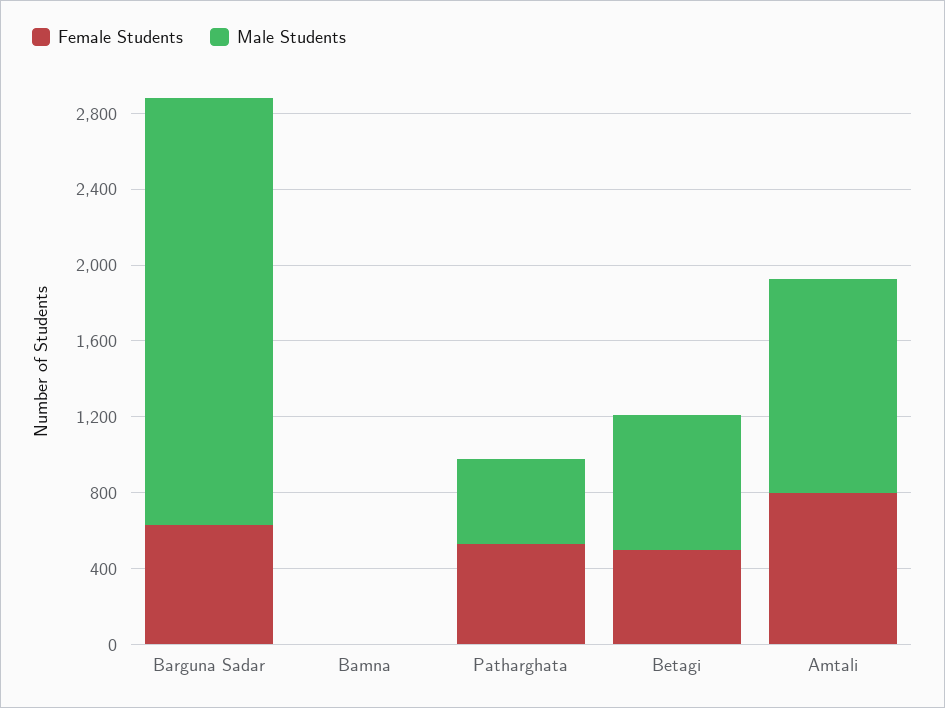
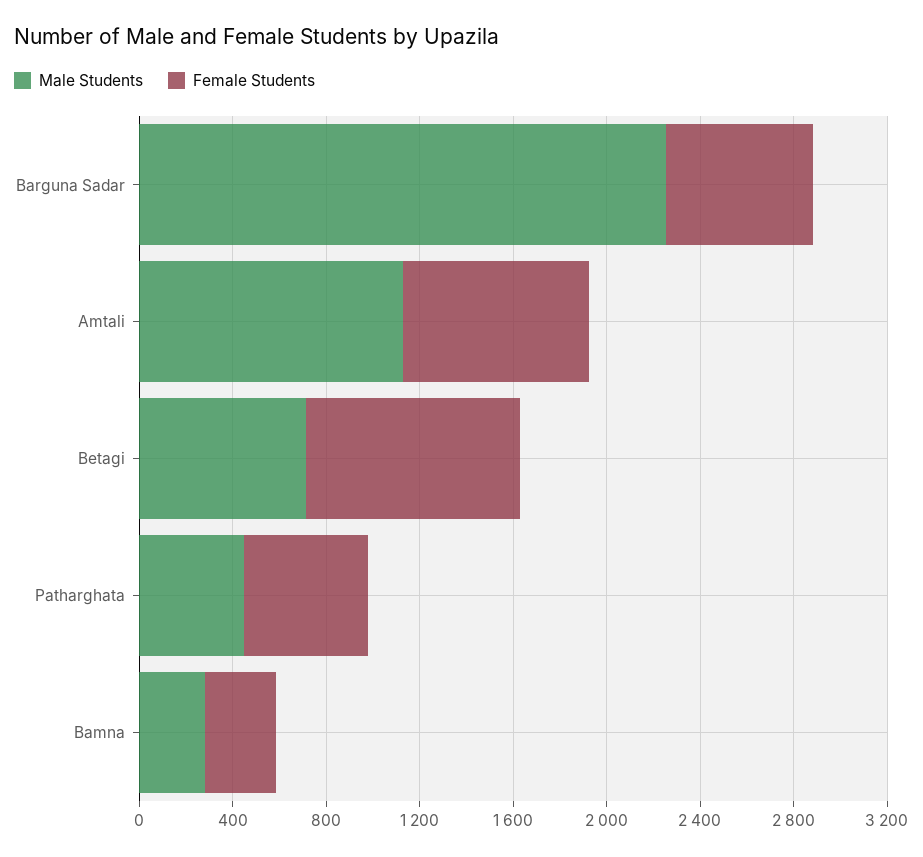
Female Students, Bamna: 0 -> 300
Male Students, Bamna: 0 -> 300
Female Students, Betagi: 500 -> 900

